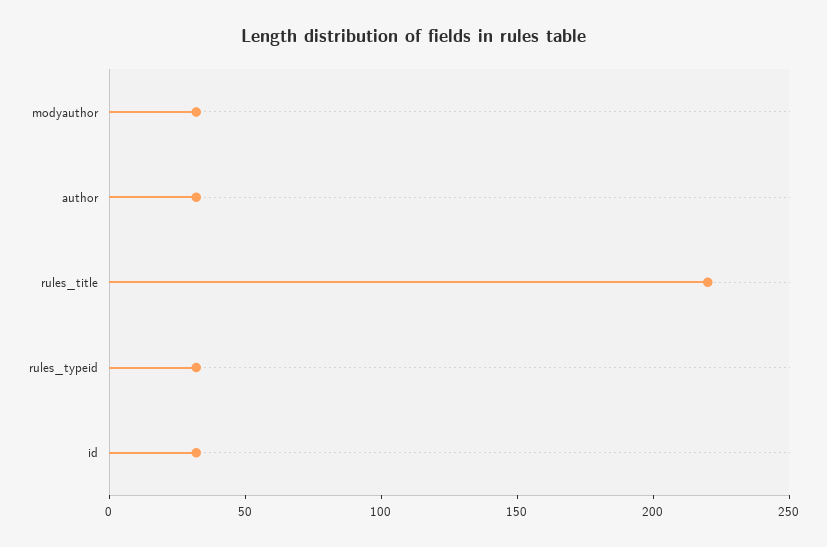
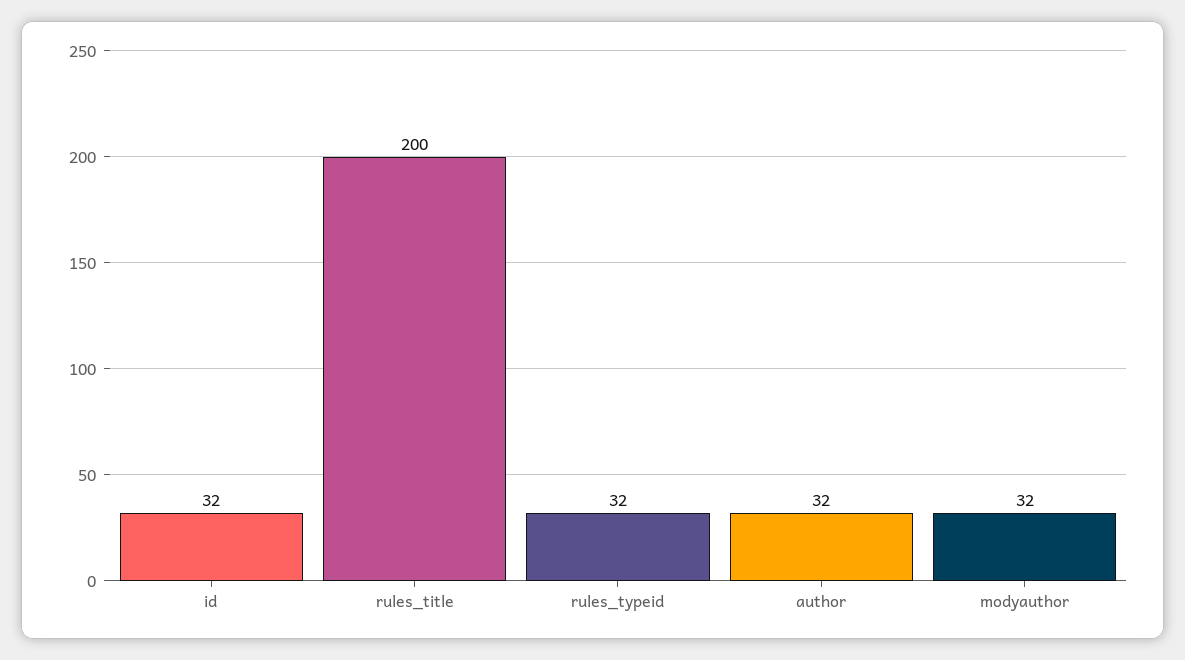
rules_title: 220 -> 200

